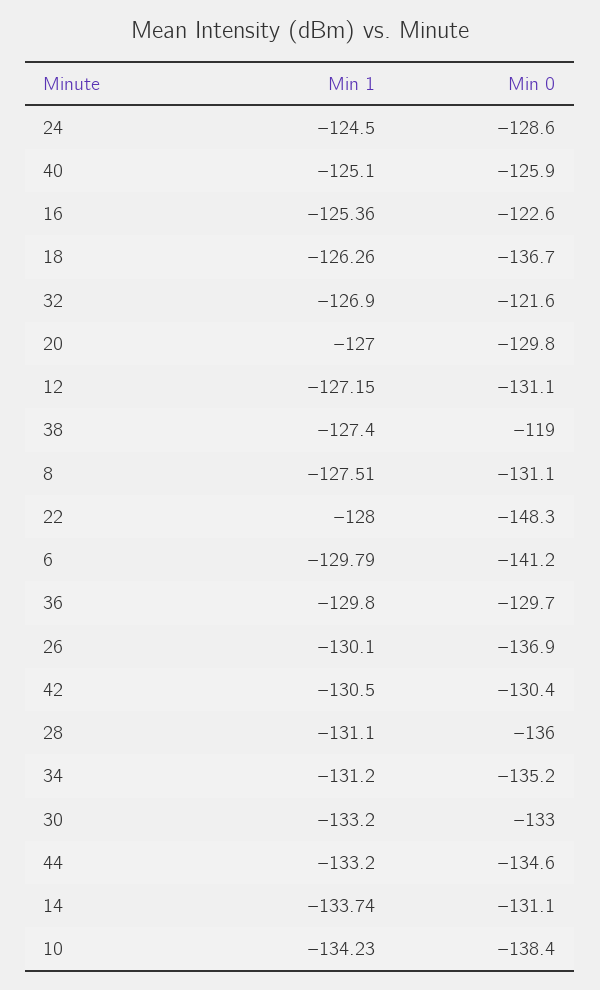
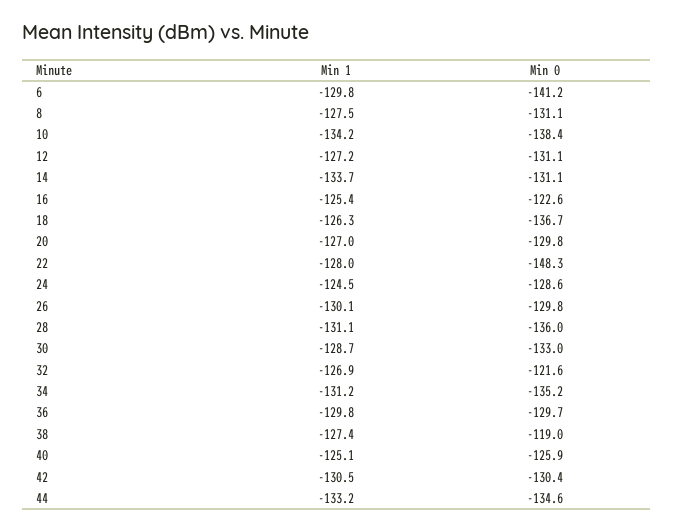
Min 0, 26: -136.9 -> -129.8
Min 1, 30: -133.2 -> -128.7

